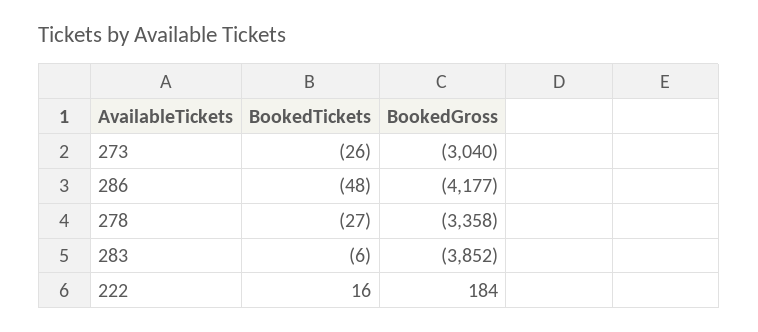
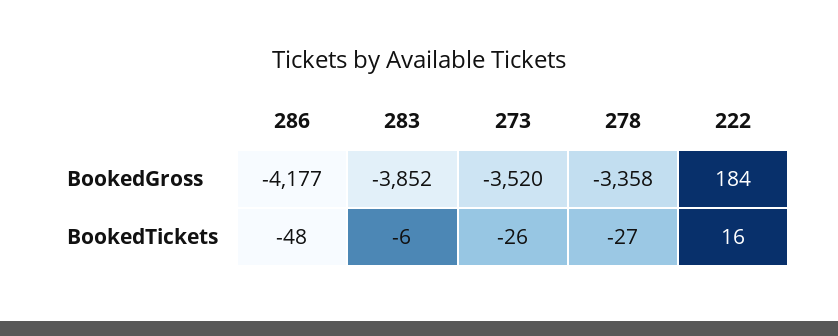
BookedGross, 273: -3040 -> -3520

